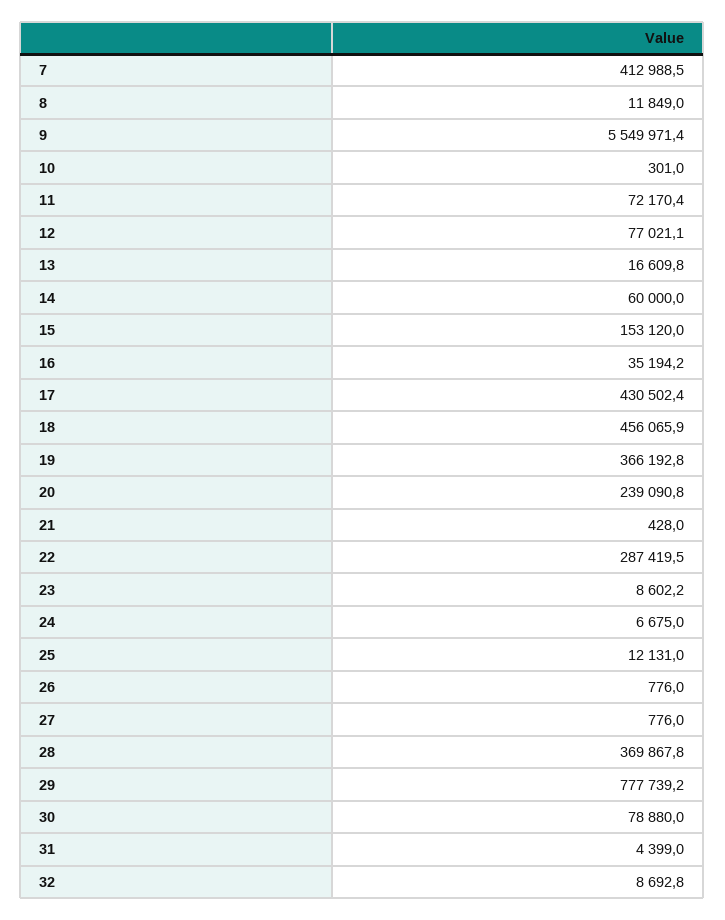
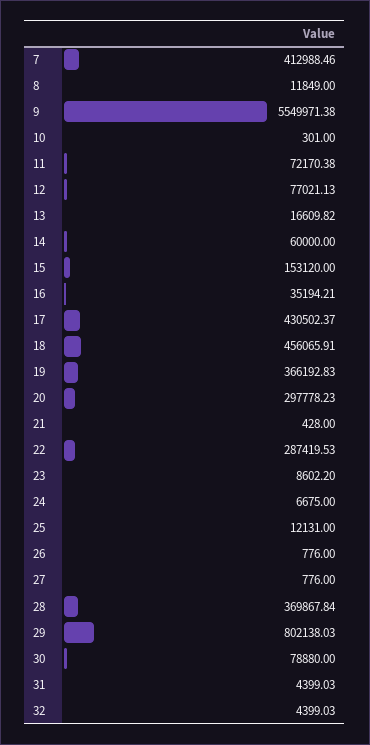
20: 239090.8 -> 297778.23
29: 777739.2 -> 802138.03
32: 8692.8 -> 4399.03

